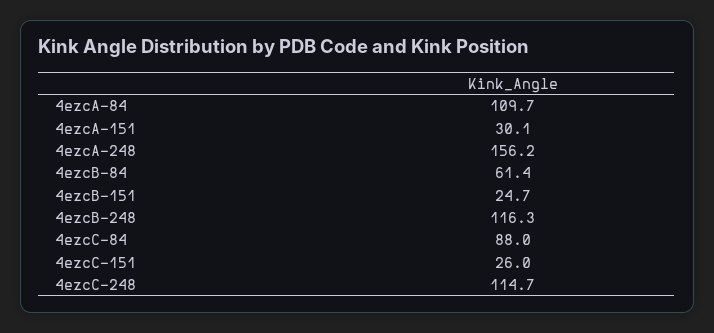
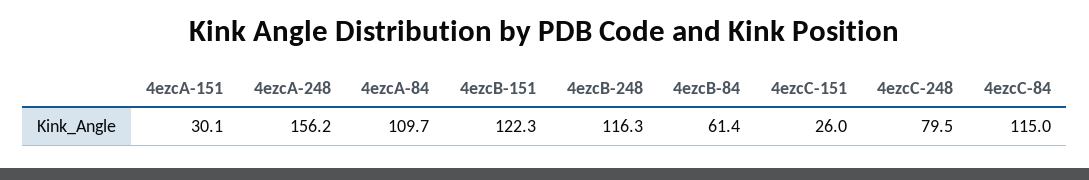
4ezcB-151: 24.7 -> 122.3
4ezcC-84: 88 -> 115
4ezcC-248: 114.7 -> 79.5

